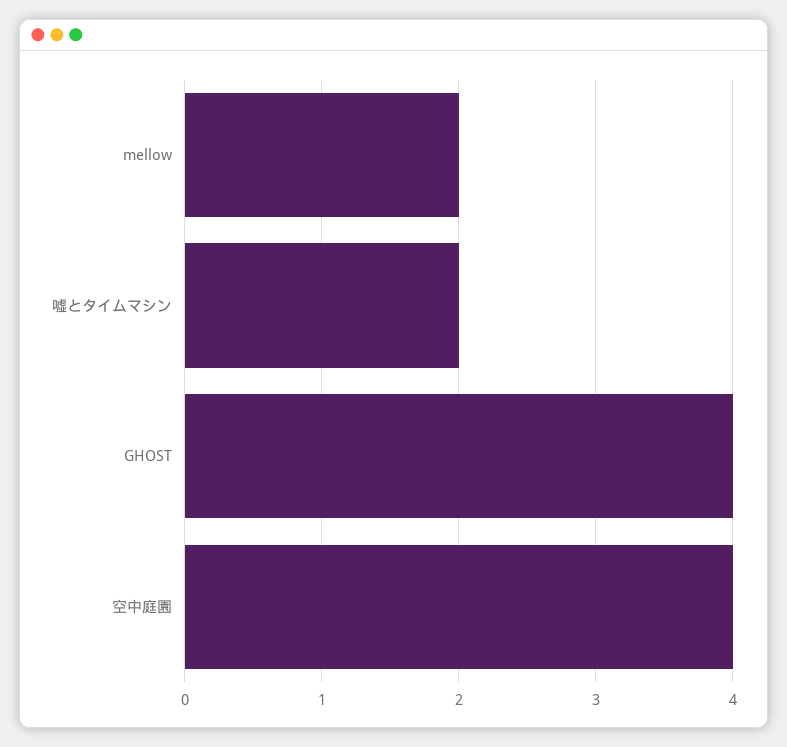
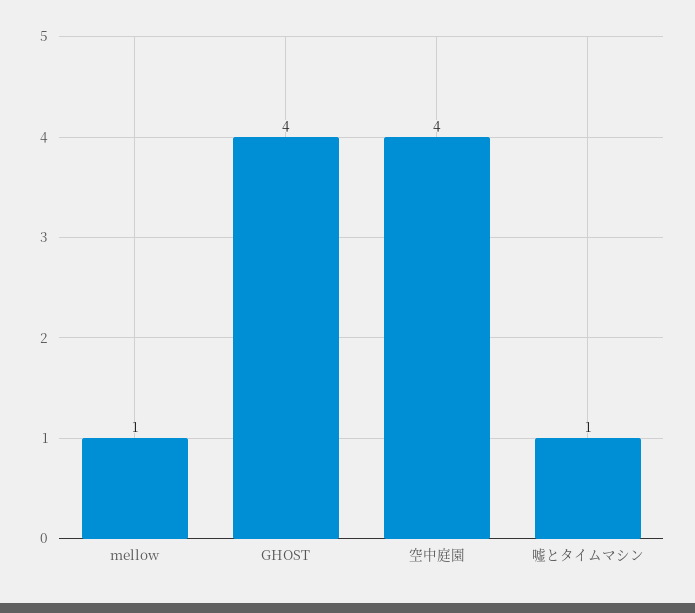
mellow: 2 -> 1
嘘とタイムマシン: 2 -> 1

